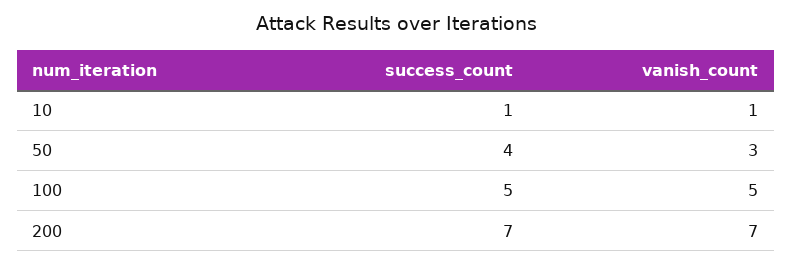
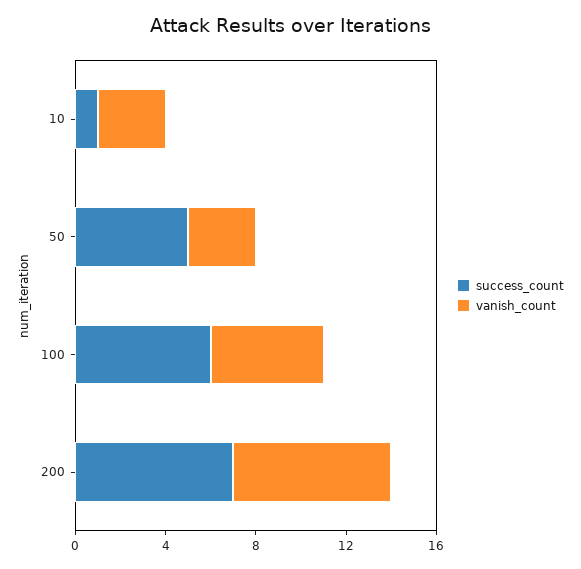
vanish_count, 10: 1 -> 3
success_count, 50: 4 -> 5
success_count, 100: 5 -> 6

